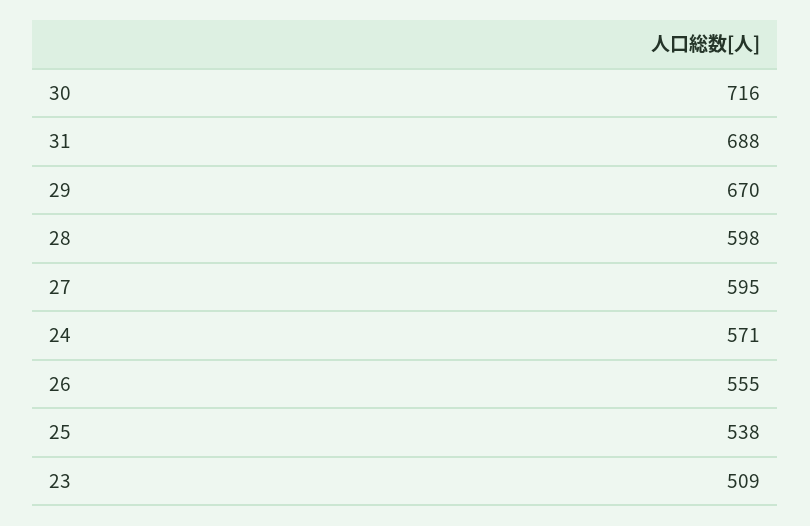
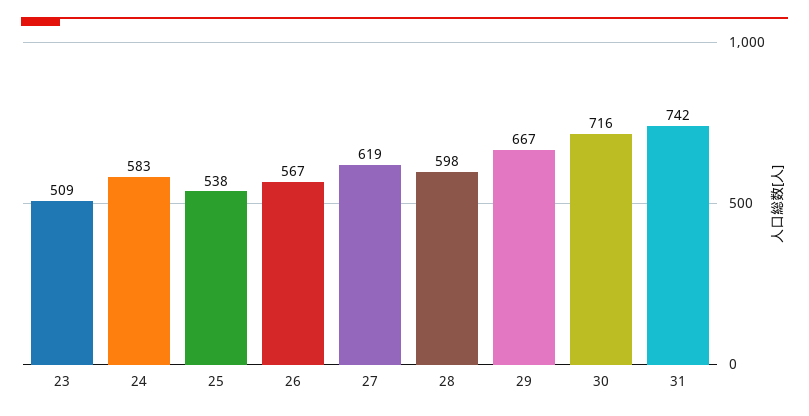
31: 688 -> 742
29: 670 -> 667
27: 595 -> 619
24: 571 -> 583
26: 555 -> 567

